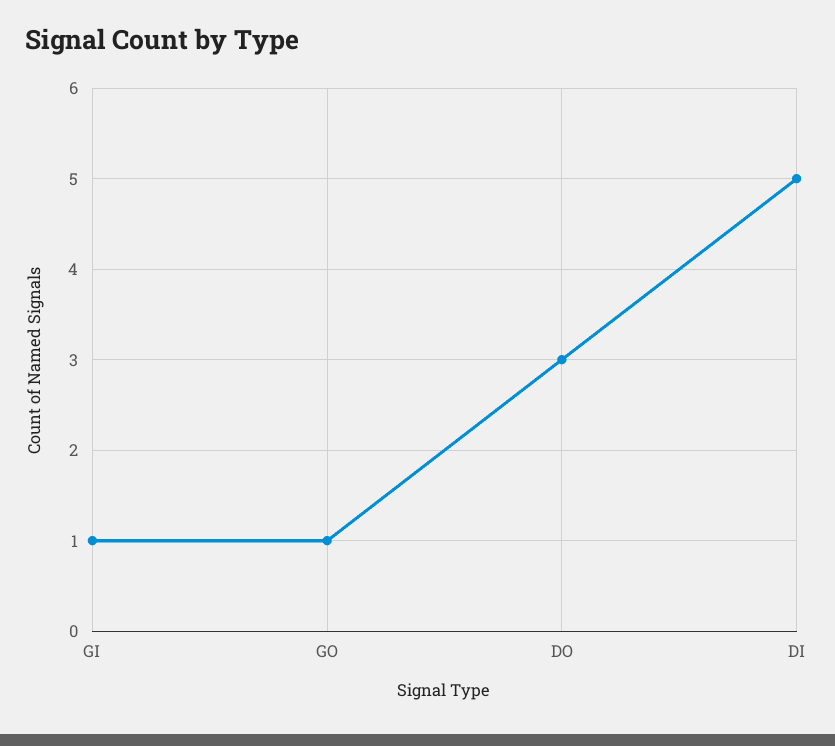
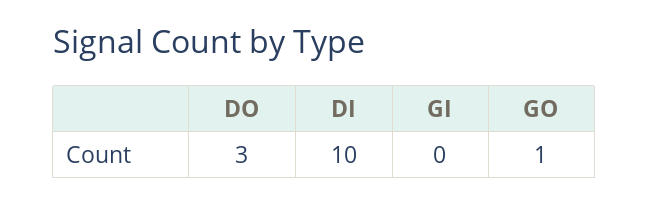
GI: 1 -> 0
DI: 5 -> 10

